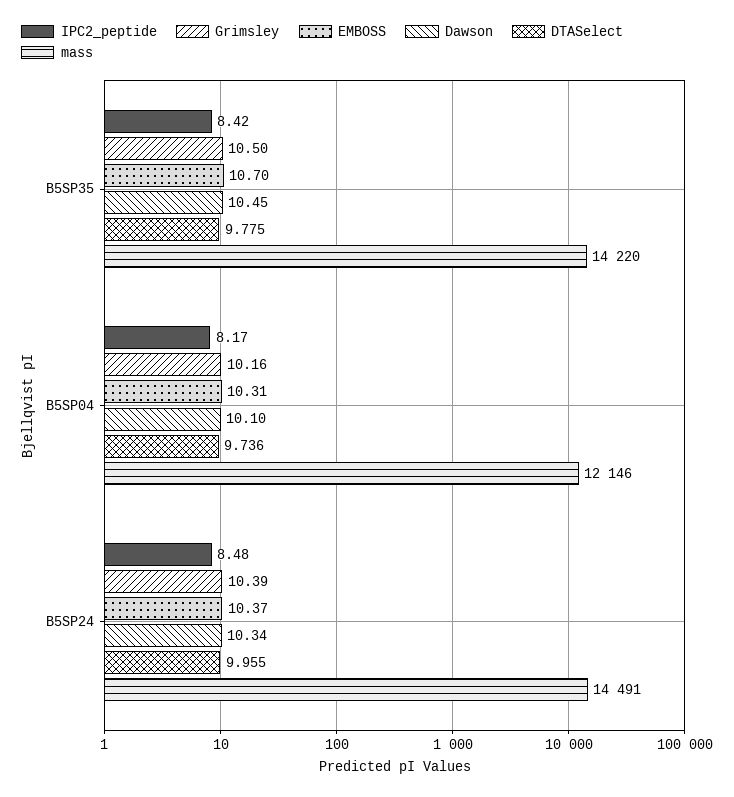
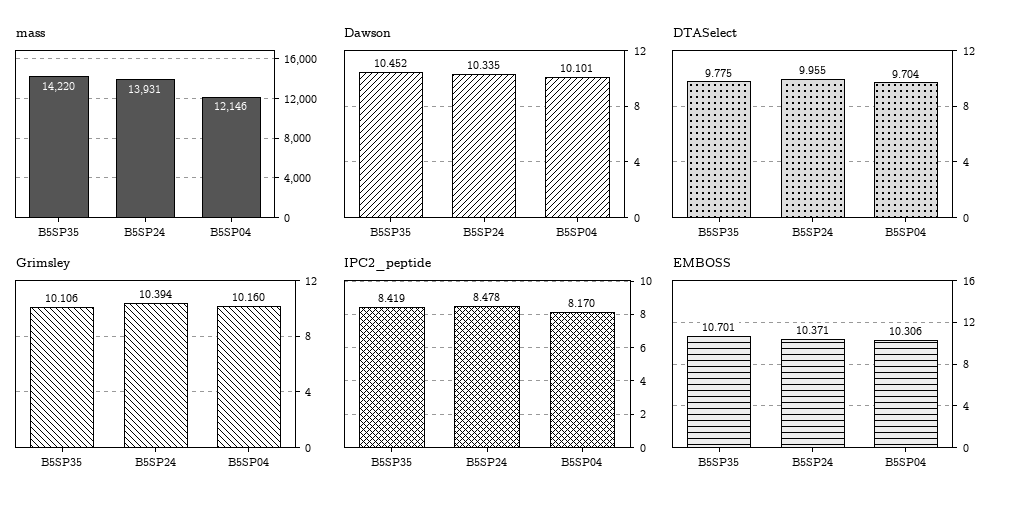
Grimsley, B5SP35: 10.5 -> 10.106
DTASelect, B5SP04: 9.736 -> 9.704
mass, B5SP24: 14491 -> 13931

